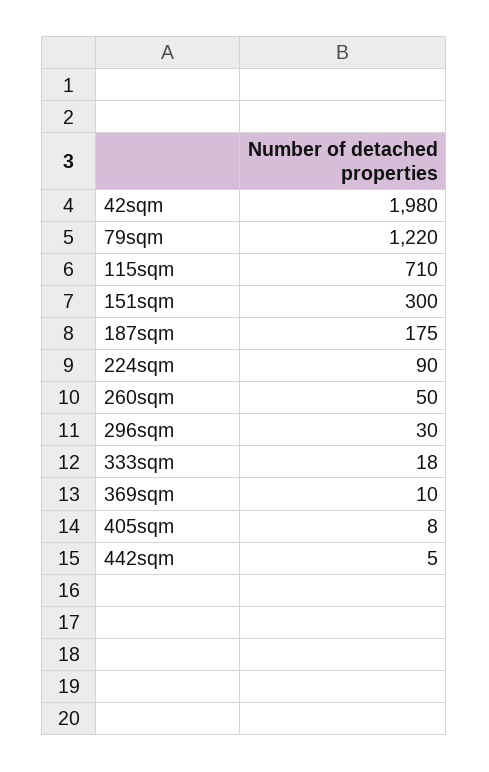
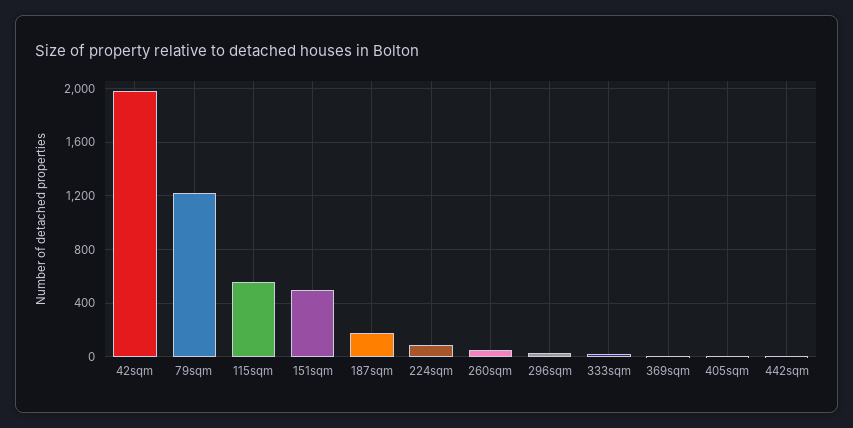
115sqm: 710 -> 550
151sqm: 300 -> 500

